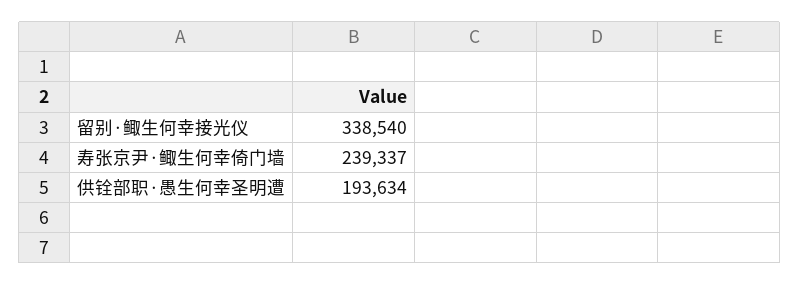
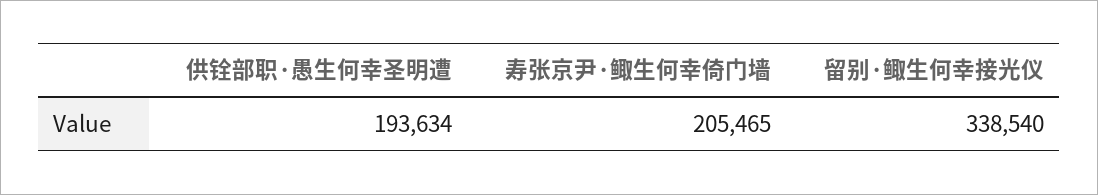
寿张京尹·鲰生何幸倚门墙: 239337 -> 205465

